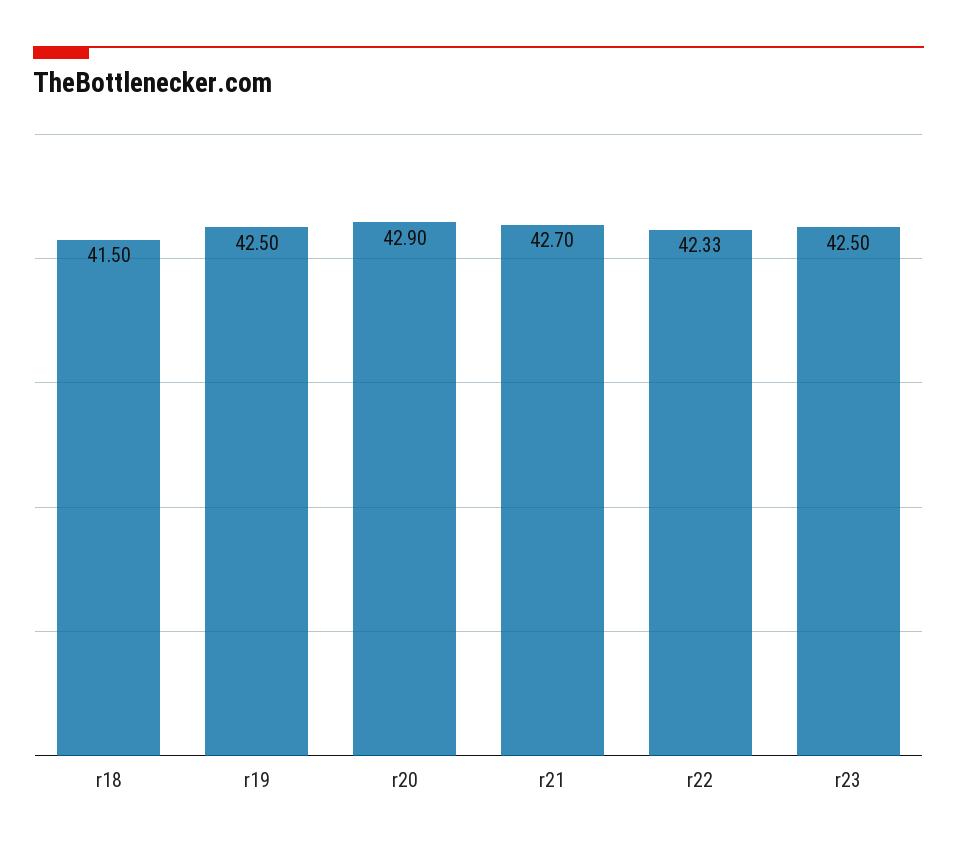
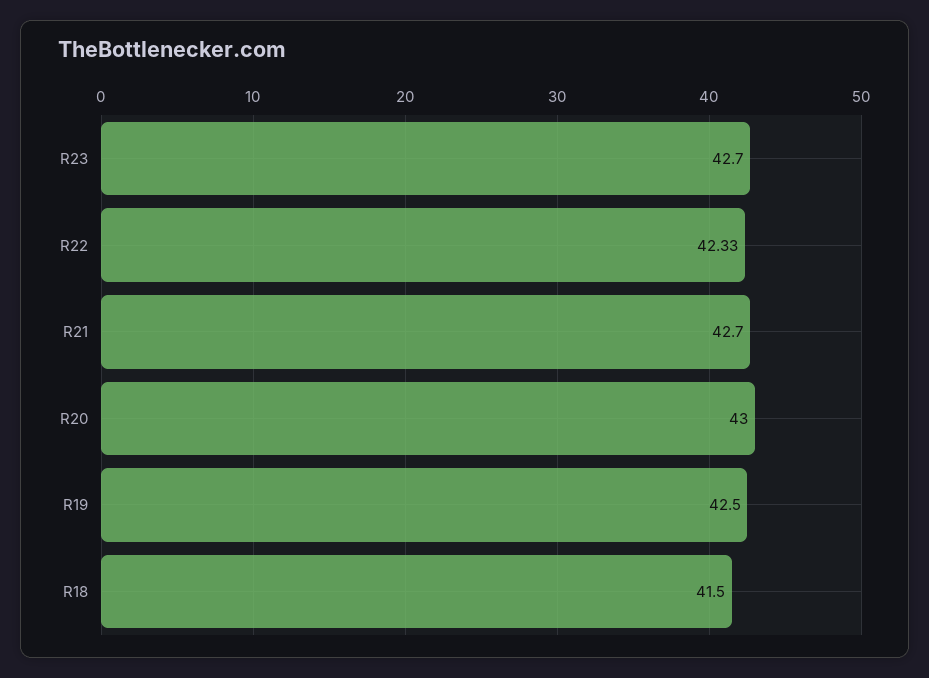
r20: 42.9 -> 43
r23: 42.5 -> 42.7

